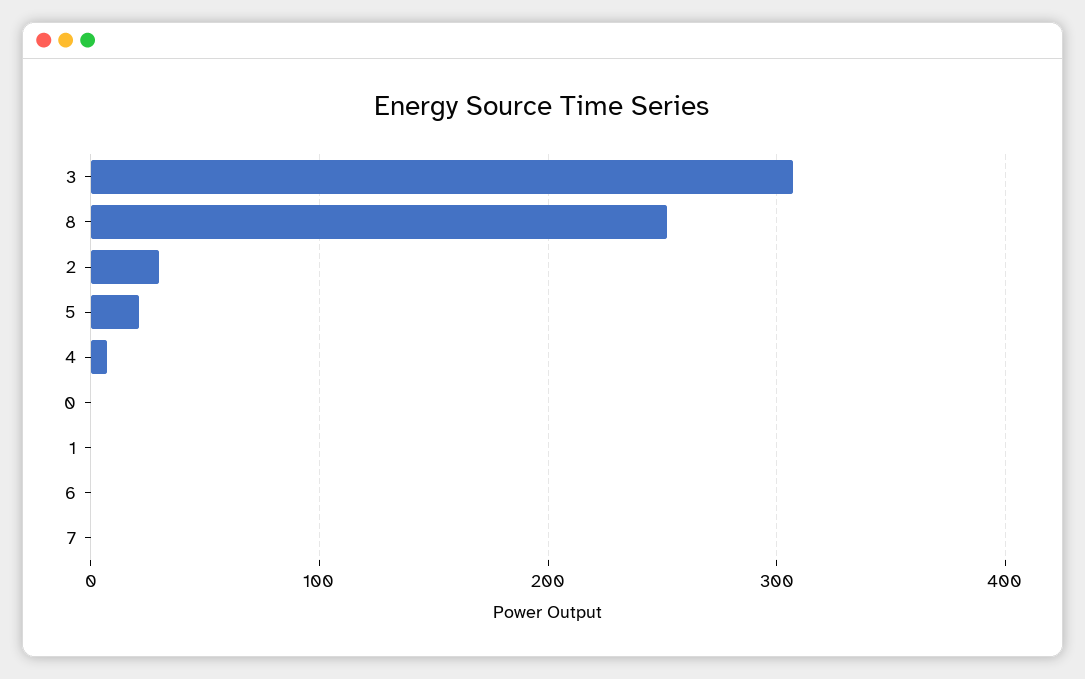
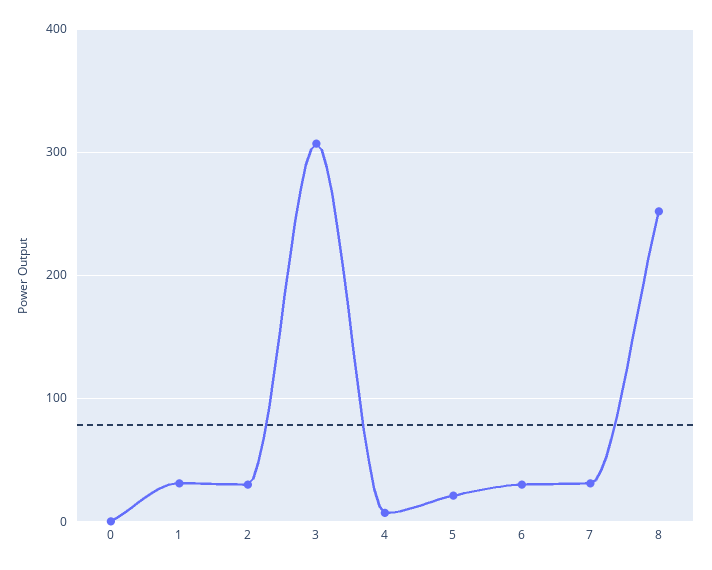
1: 0 -> 30
6: 0 -> 30
7: 0 -> 30

